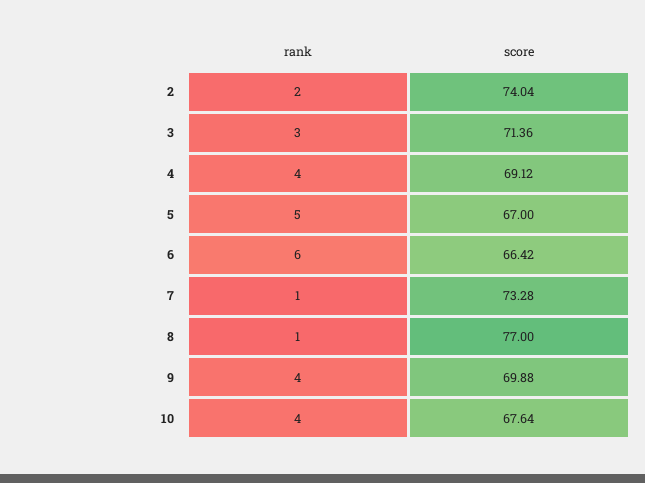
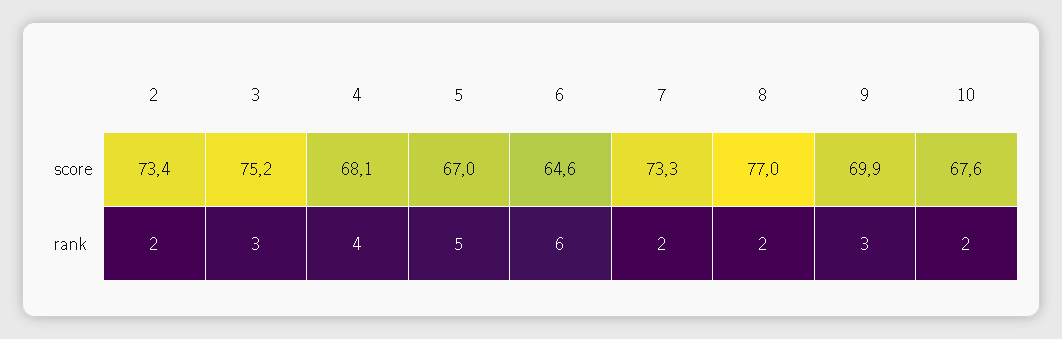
score, 2: 74.04 -> 73.4
score, 3: 71.36 -> 75.2
score, 4: 69.12 -> 68.1
score, 6: 66.42 -> 64.6
rank, 7: 1 -> 2
rank, 8: 1 -> 2
rank, 9: 4 -> 3
rank, 10: 4 -> 2

